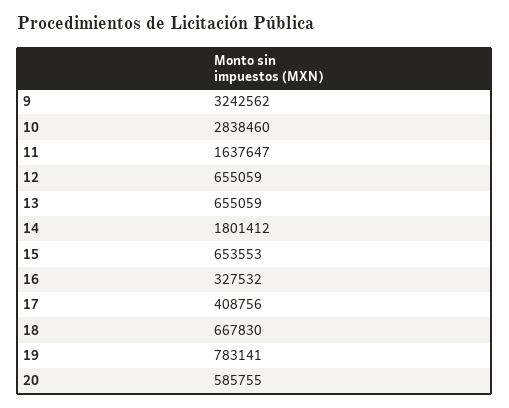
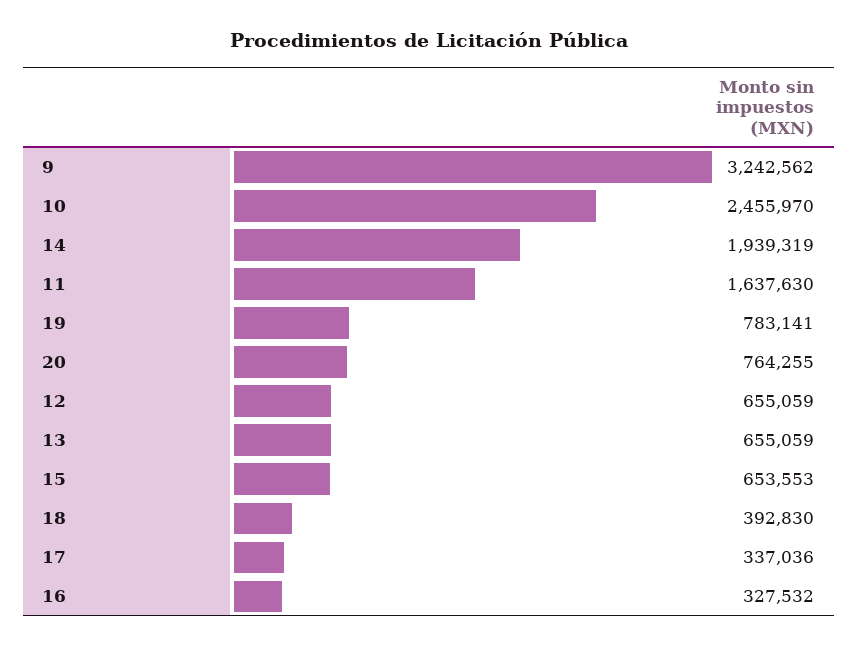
10: 2838460 -> 2455970
11: 1637647 -> 1637630
14: 1801412 -> 1939319
17: 408756 -> 337036
18: 667830 -> 392830
20: 585755 -> 764255

